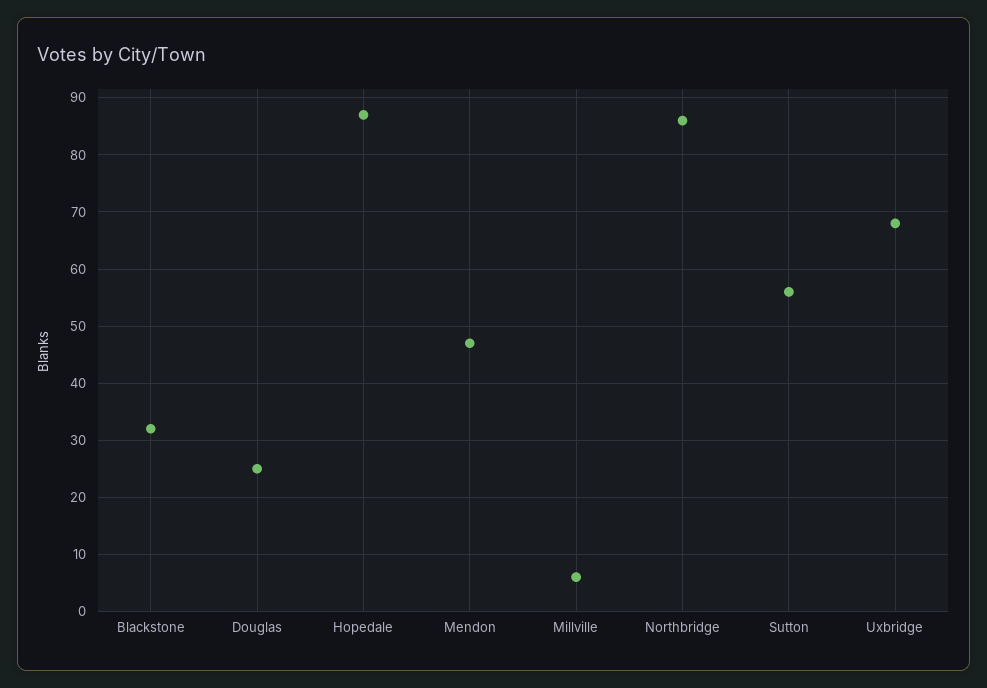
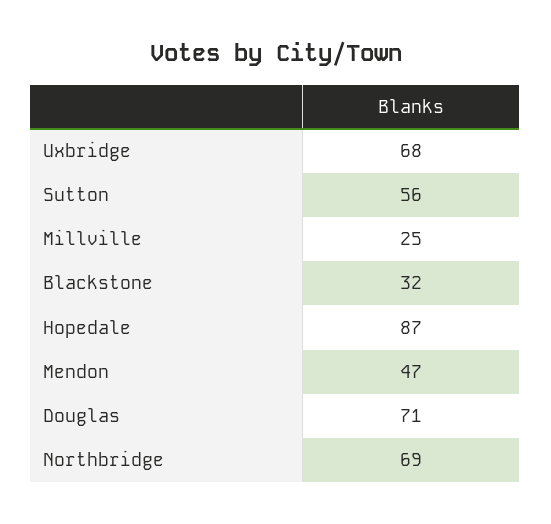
Douglas: 25 -> 71
Millville: 5 -> 25
Northbridge: 85 -> 69

